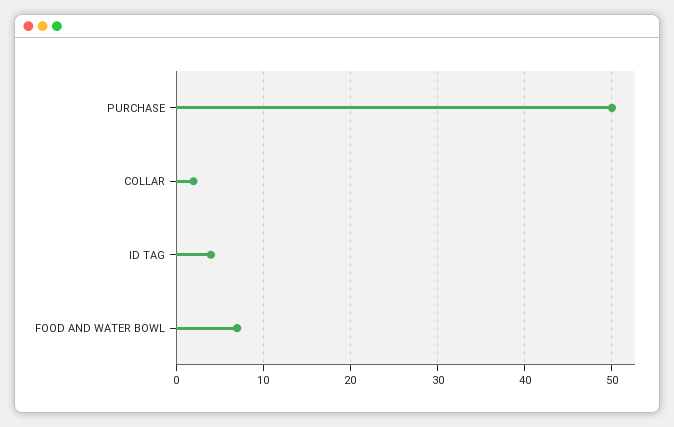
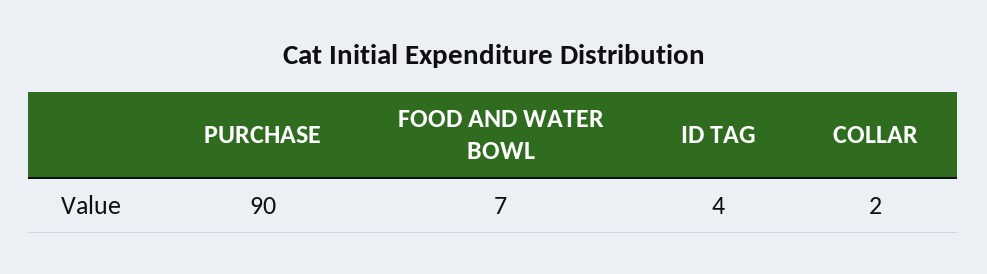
PURCHASE: 50 -> 90

